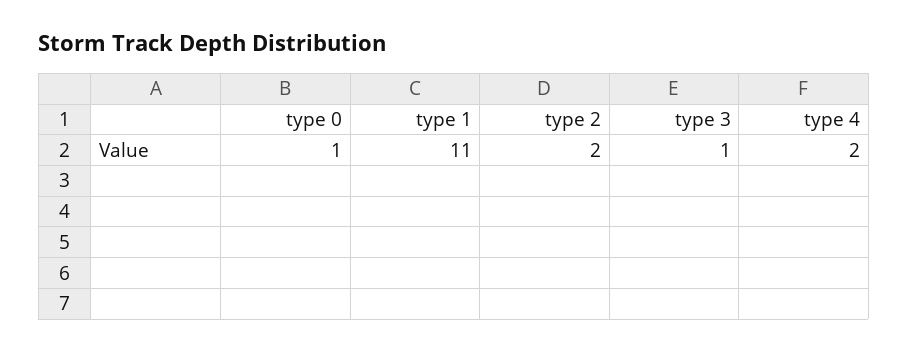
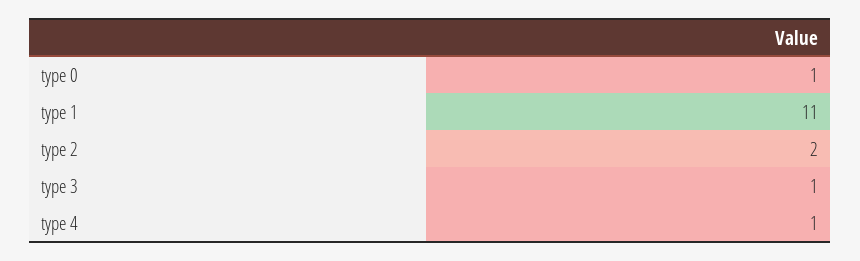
type 4: 2 -> 1

